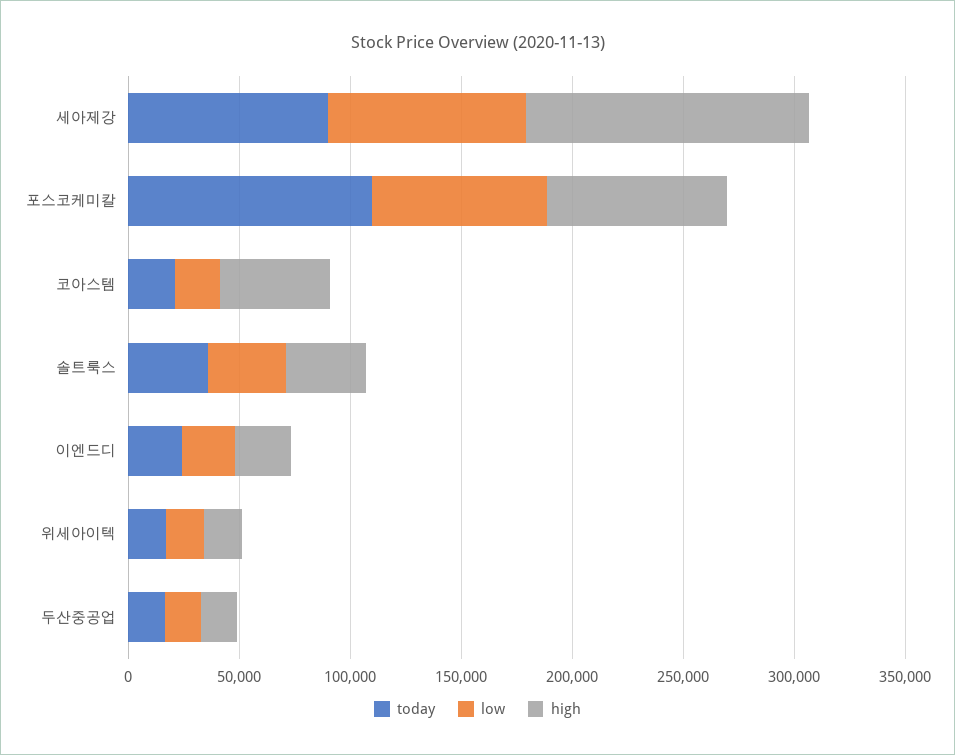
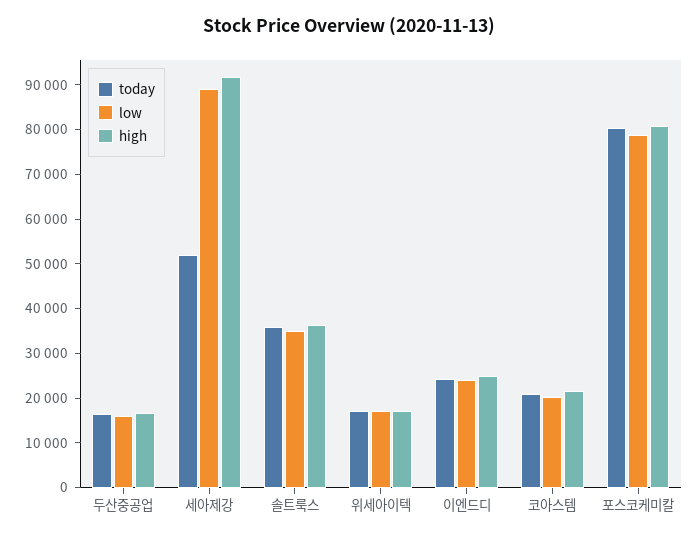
today, 세아제강: 90000 -> 52000
high, 세아제강: 130000 -> 92000
today, 포스코케미칼: 110000 -> 80000
high, 코아스템: 50000 -> 22000

